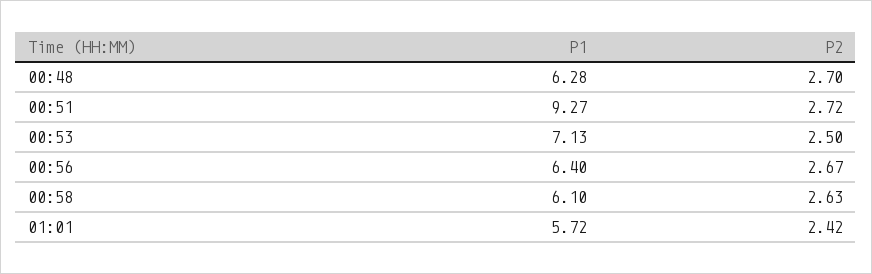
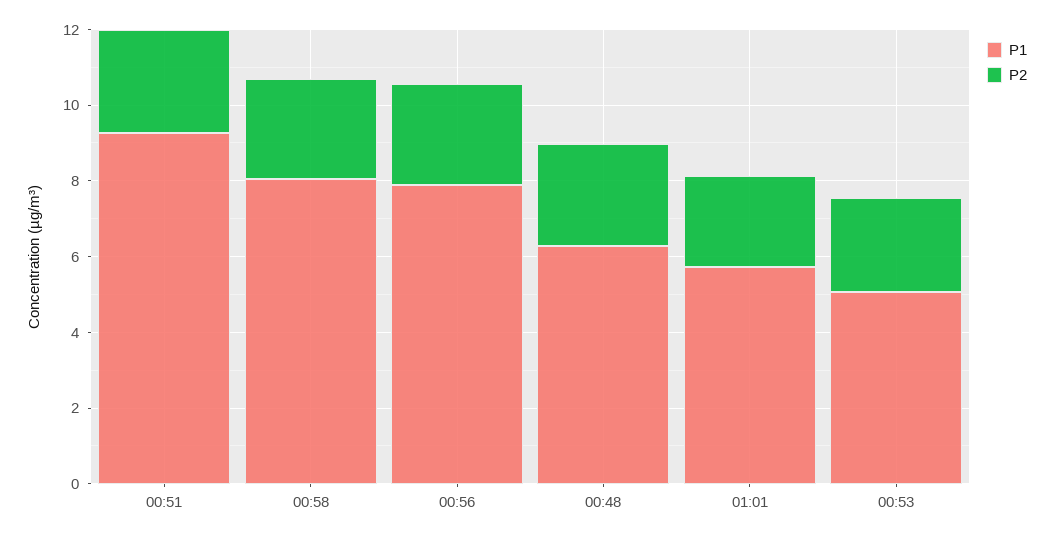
P1, 00:53: 7.13 -> 5
P1, 00:56: 6.4 -> 8
P1, 00:58: 6.1 -> 8

